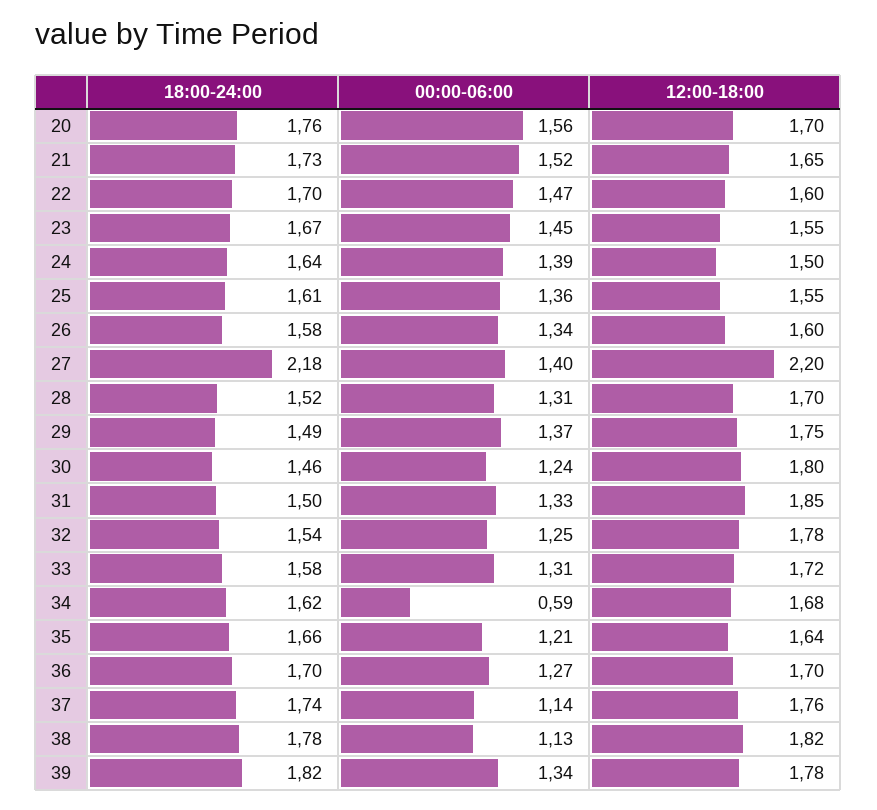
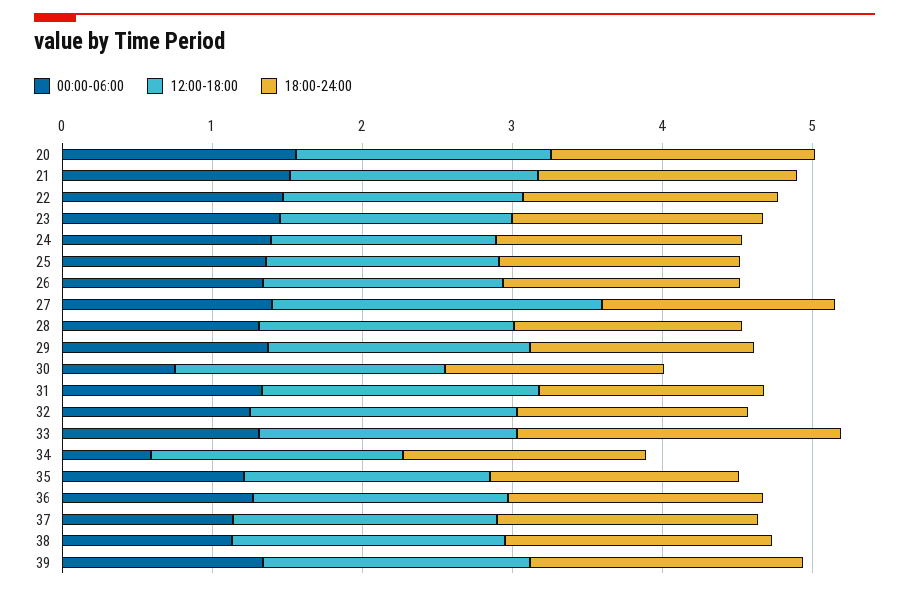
18:00-24:00, 27: 2.18 -> 1.6
00:00-06:00, 30: 1.24 -> 0.8
18:00-24:00, 33: 1.58 -> 2.2

